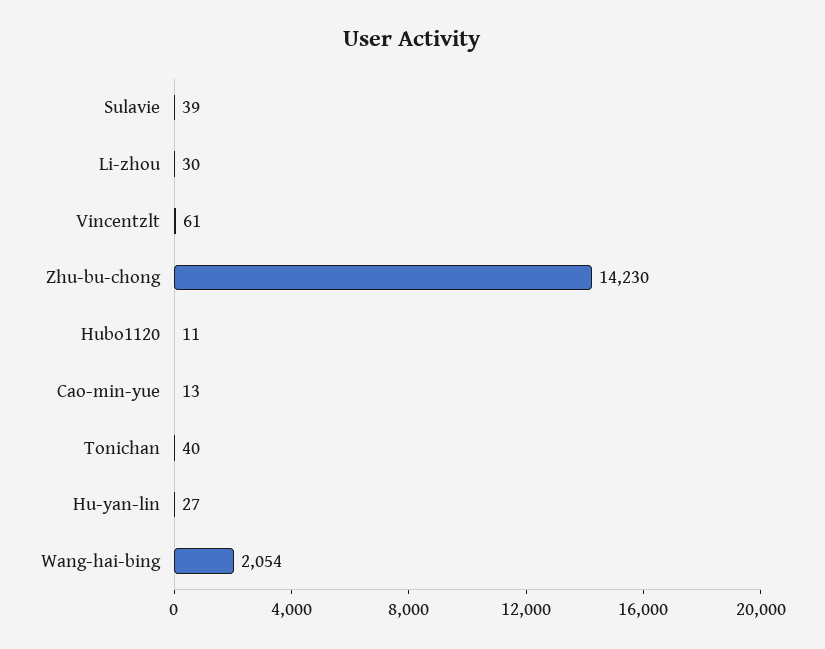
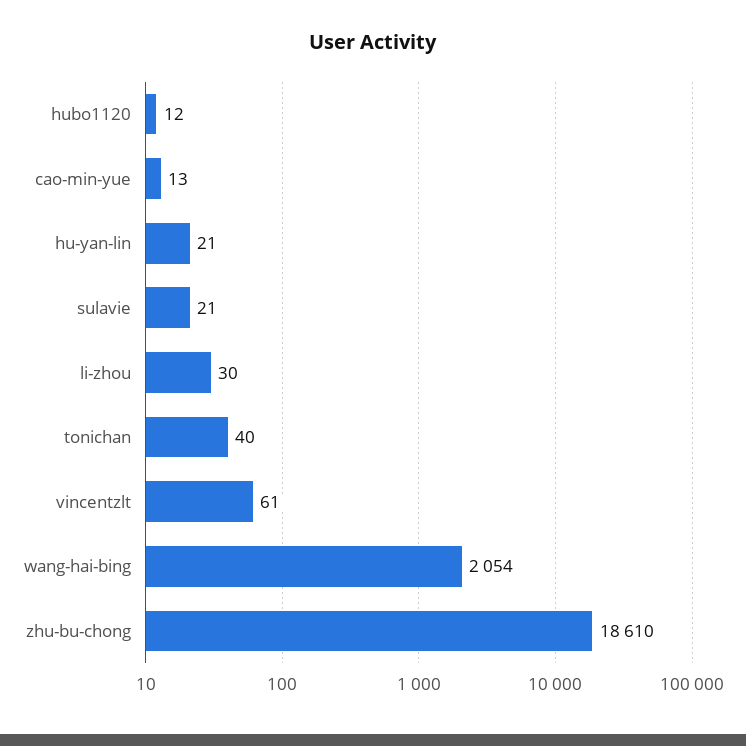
Sulavie: 39 -> 21
Zhu-bu-chong: 14230 -> 18610
Hubo1120: 11 -> 12
Hu-yan-lin: 27 -> 21

